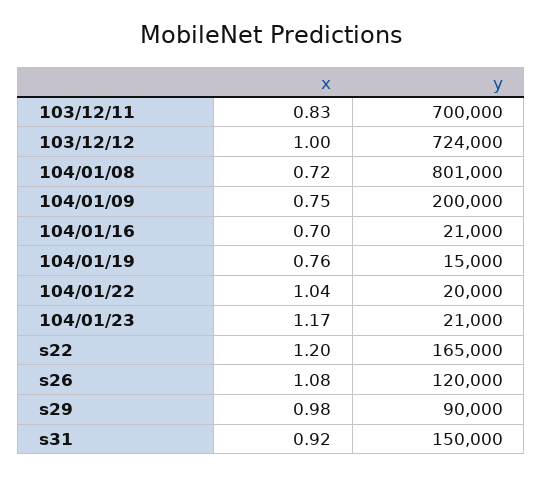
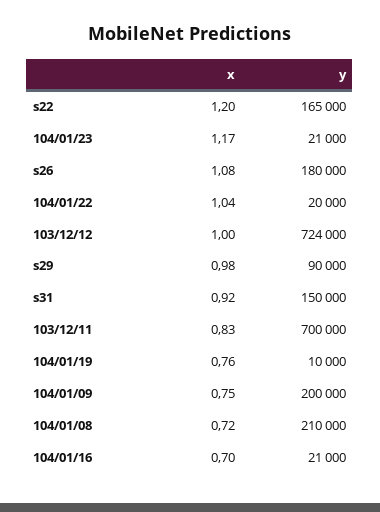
y, 104/01/08: 801000 -> 210000
y, 104/01/19: 15000 -> 10000
y, s26: 120000 -> 180000

